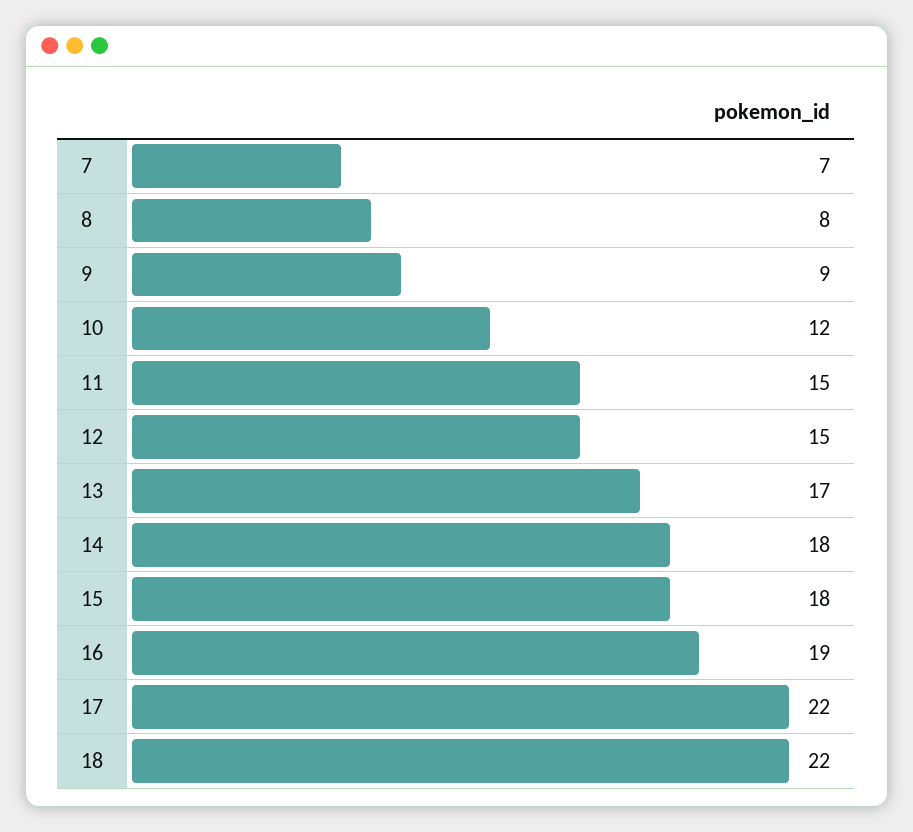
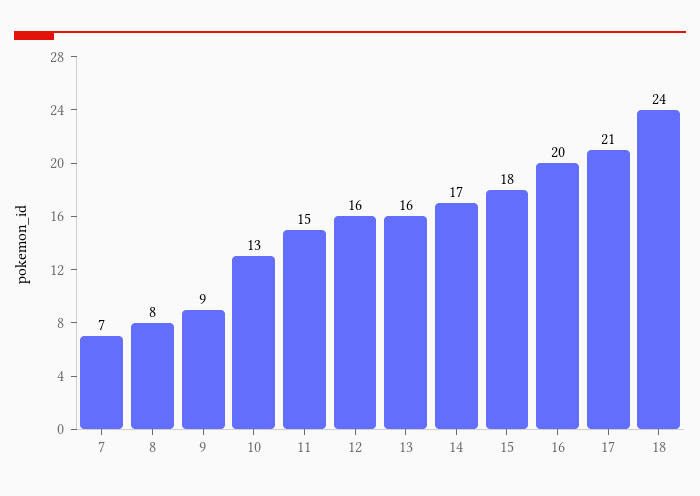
10: 12 -> 13
12: 15 -> 16
13: 17 -> 16
14: 18 -> 17
16: 19 -> 20
17: 22 -> 21
18: 22 -> 24

